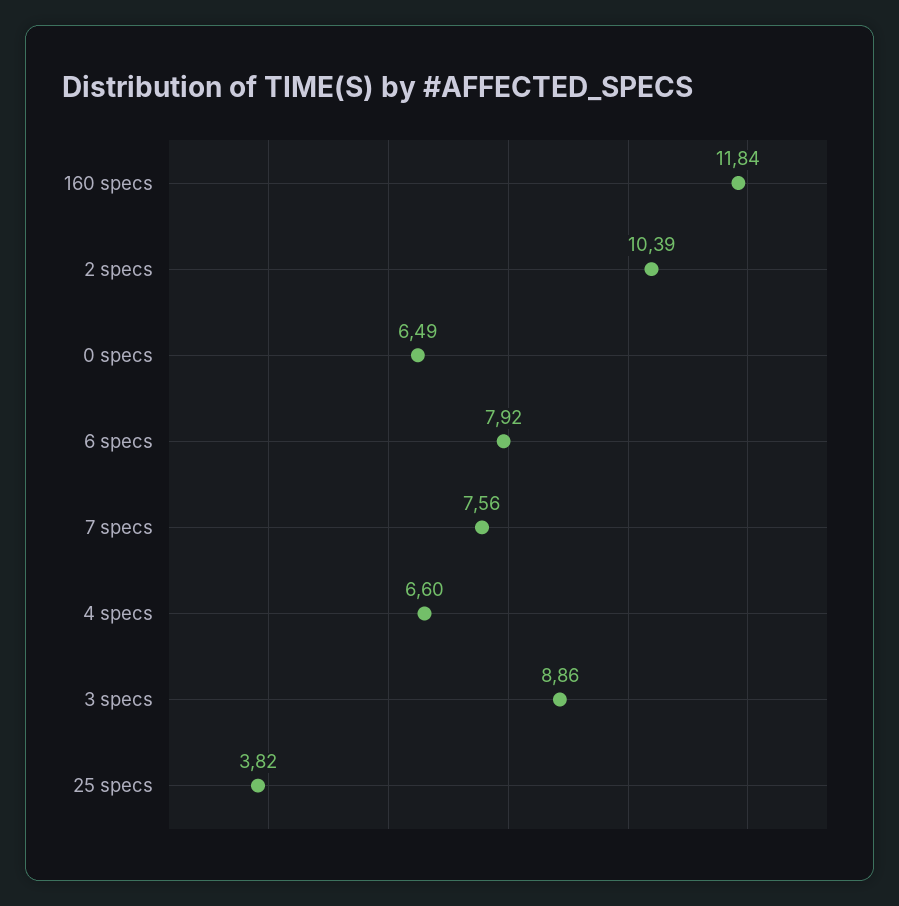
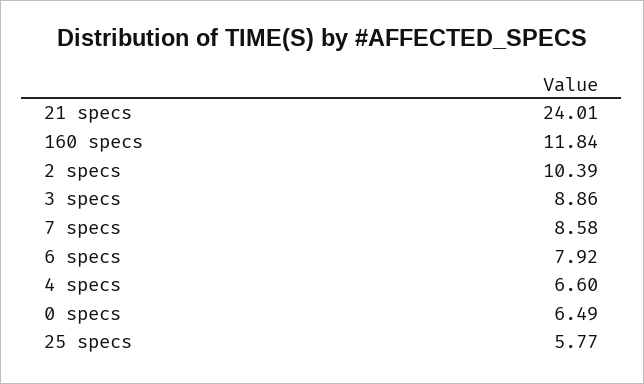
7 specs: 7.56 -> 8.58
25 specs: 3.82 -> 5.77
21 specs: none -> 24.01

